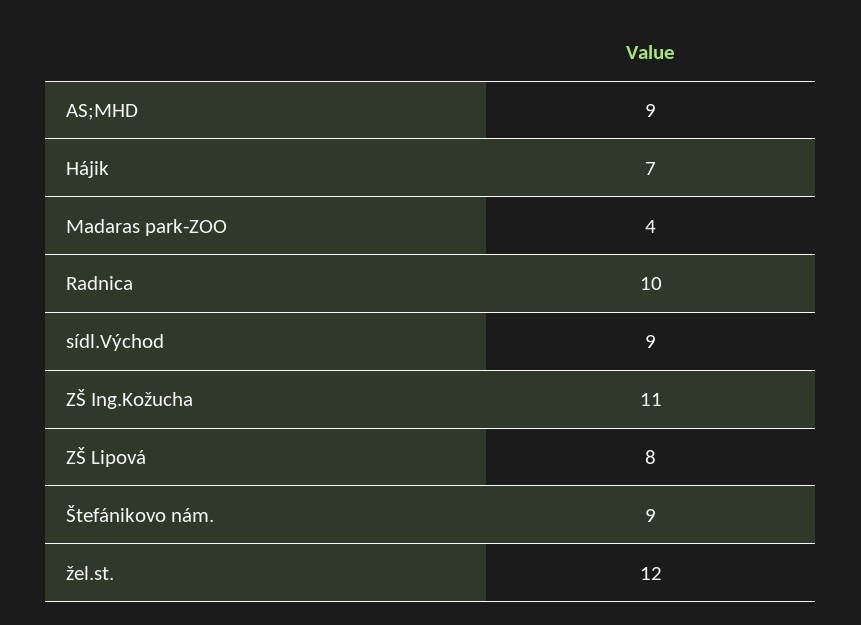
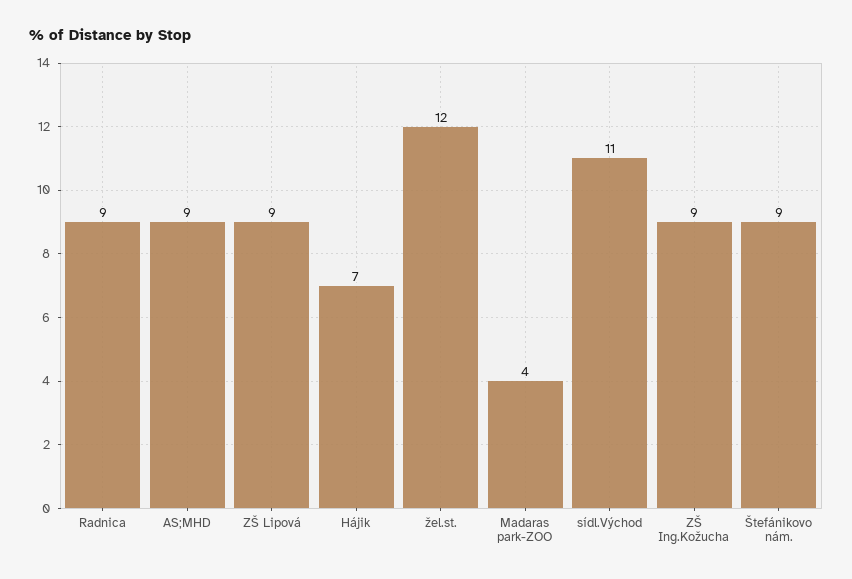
Radnica: 10 -> 9
sídl.Východ: 9 -> 11
ZŠ Ing.Kožucha: 11 -> 9
ZŠ Lipová: 8 -> 9

